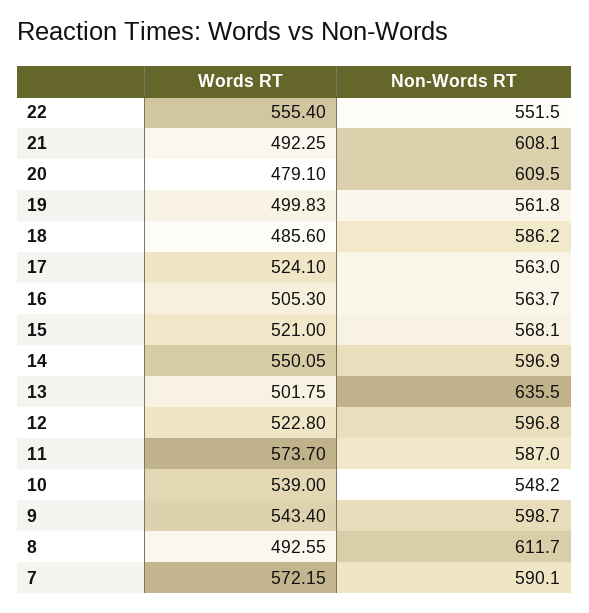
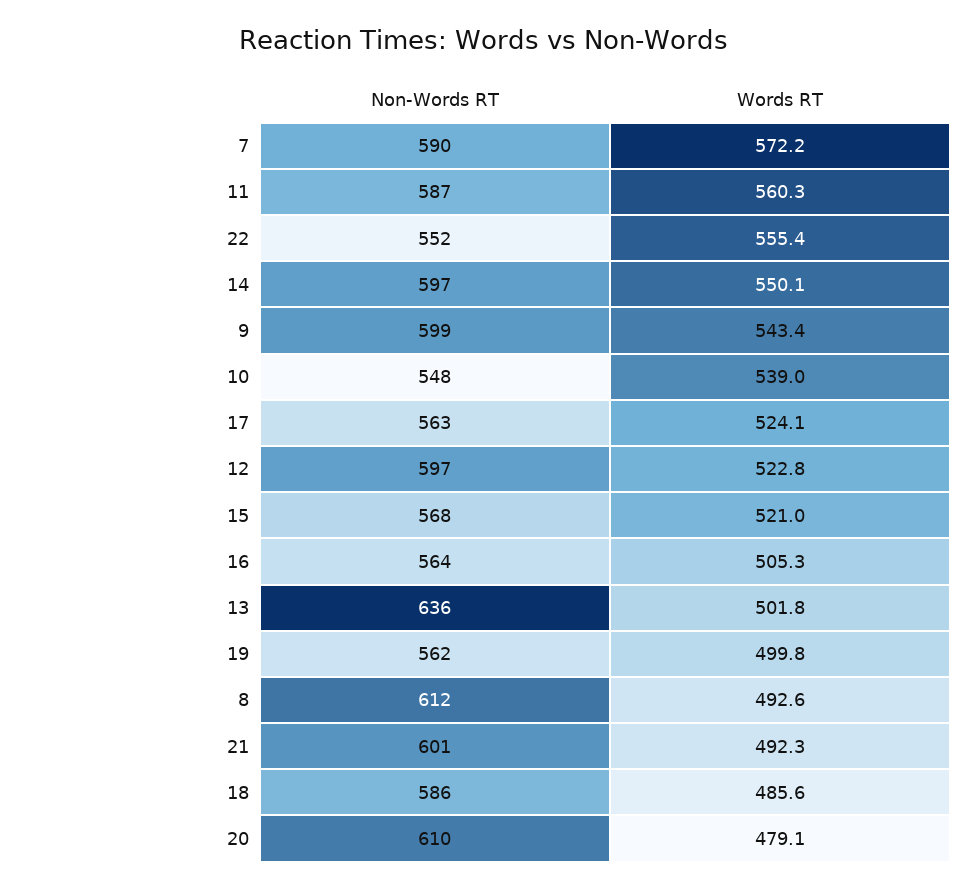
Non-Words RT, 21: 608.1 -> 601
Words RT, 11: 573.7 -> 560.3

